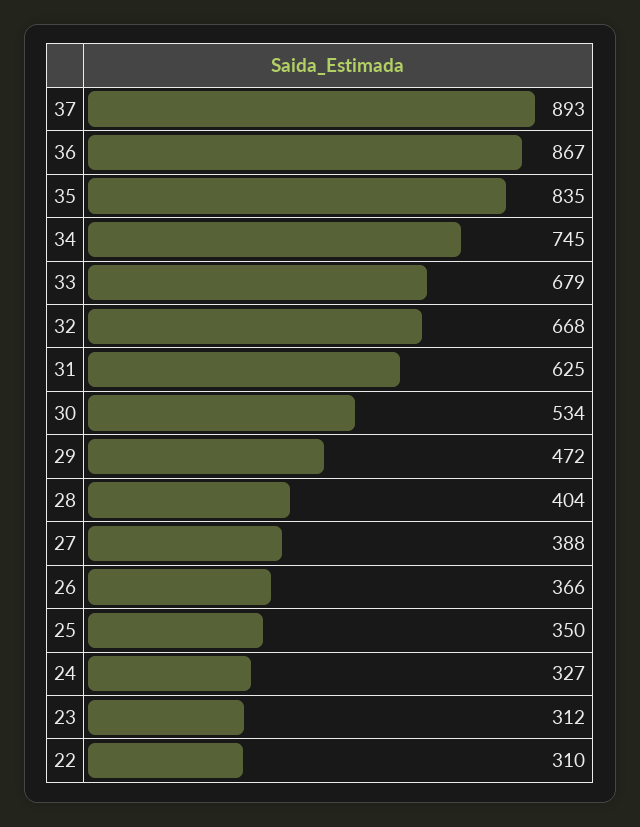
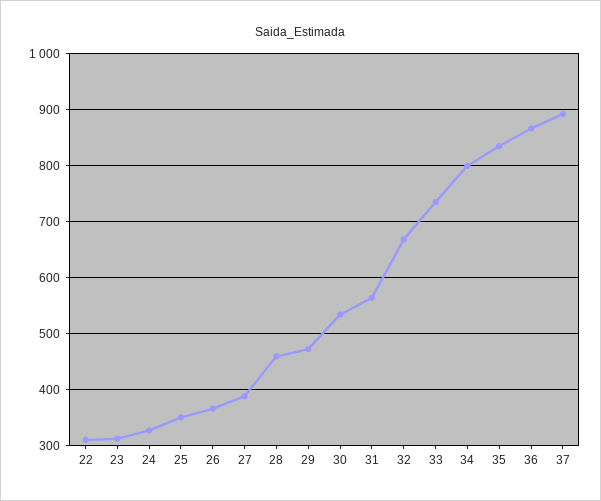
34: 745 -> 800
33: 679 -> 740
31: 625 -> 560
28: 404 -> 460

